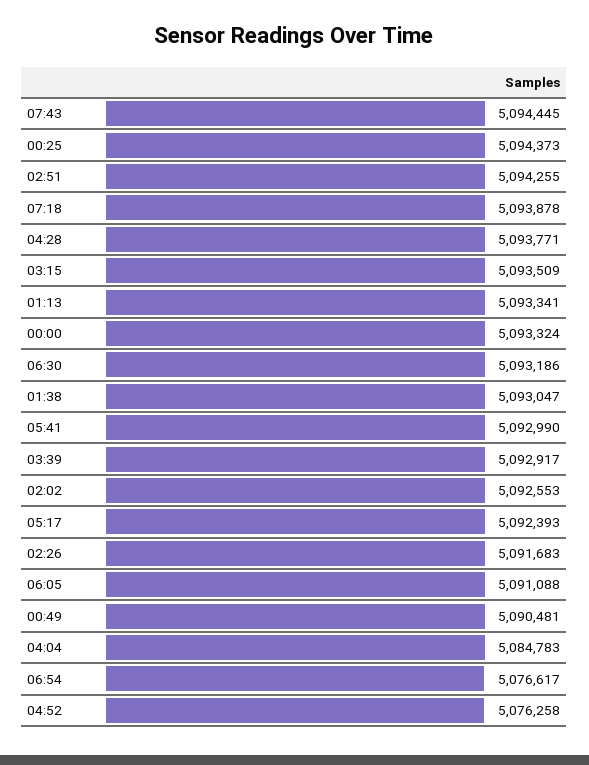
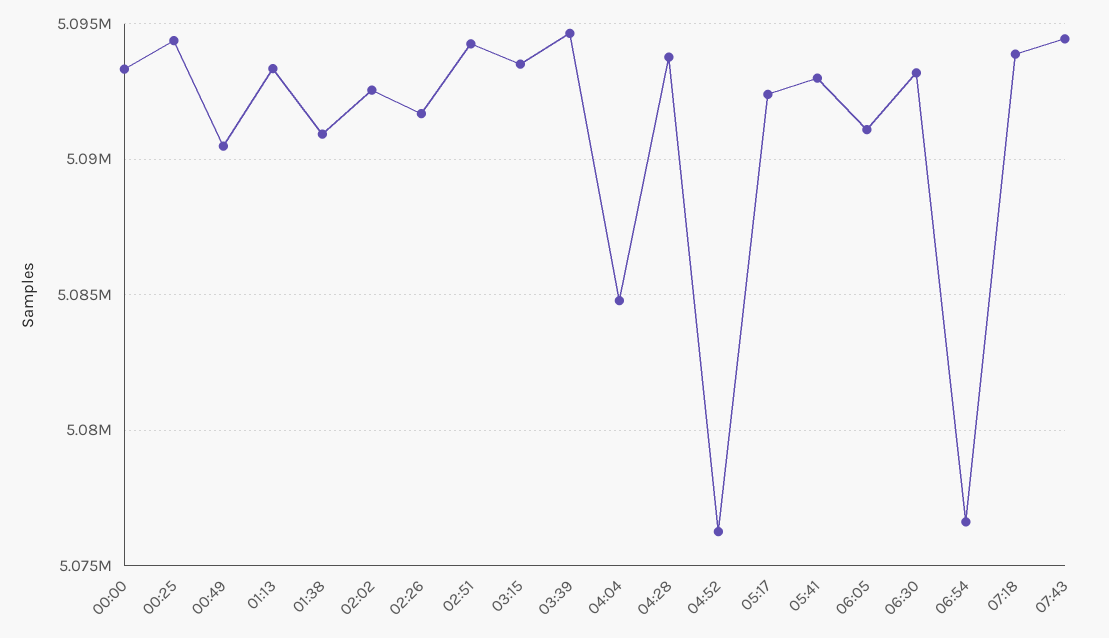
01:38: 5093047 -> 5091000
03:39: 5092917 -> 5094500

